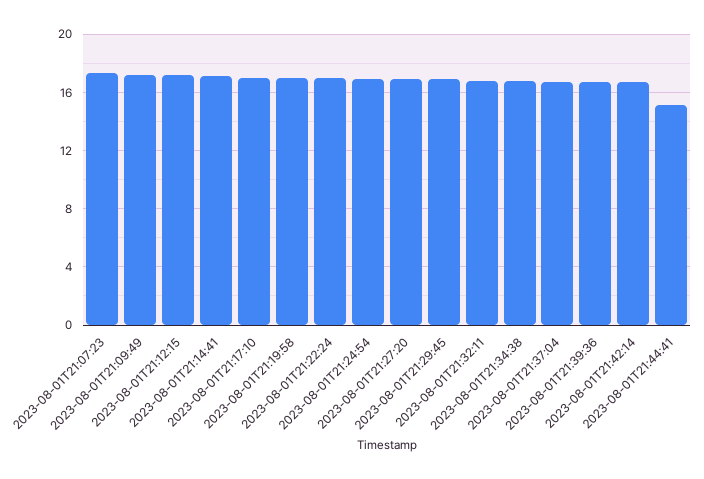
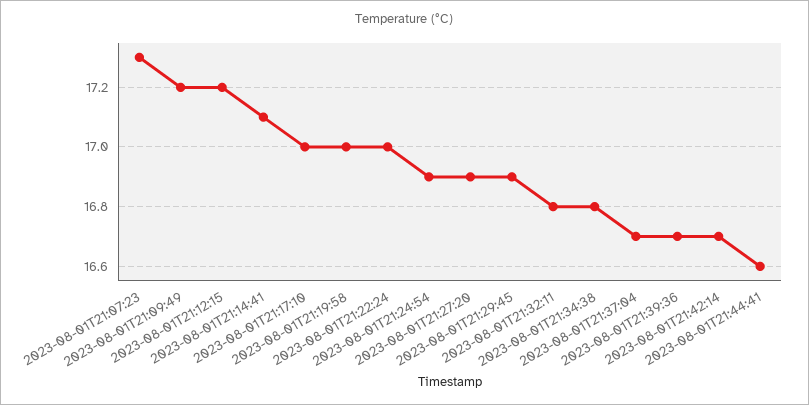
2023-08-01T21:44:41: 15 -> 16.6

